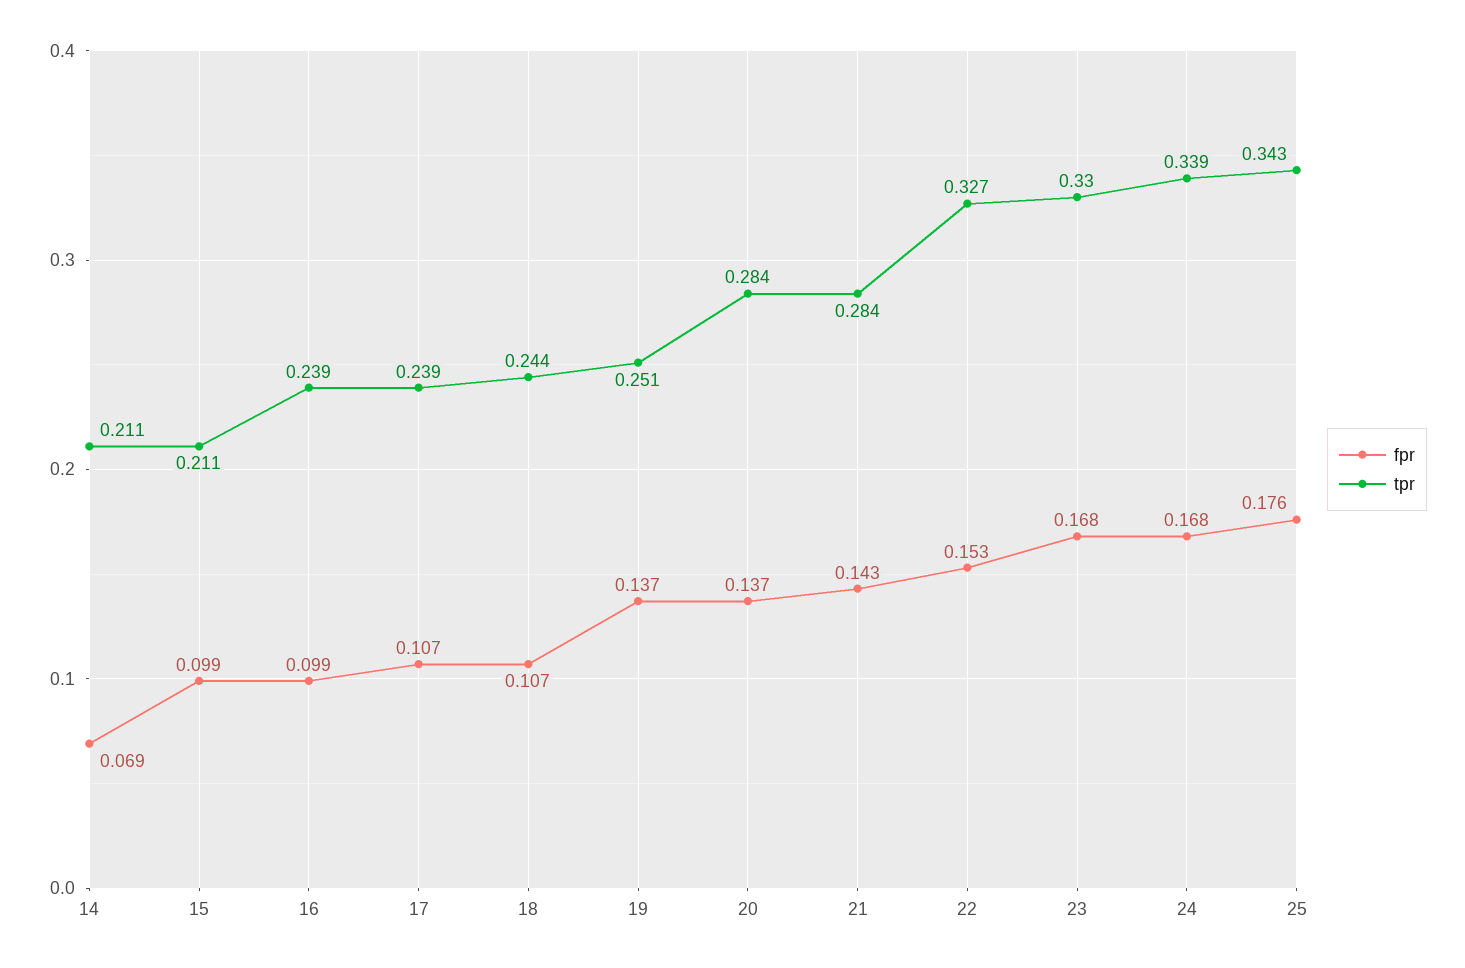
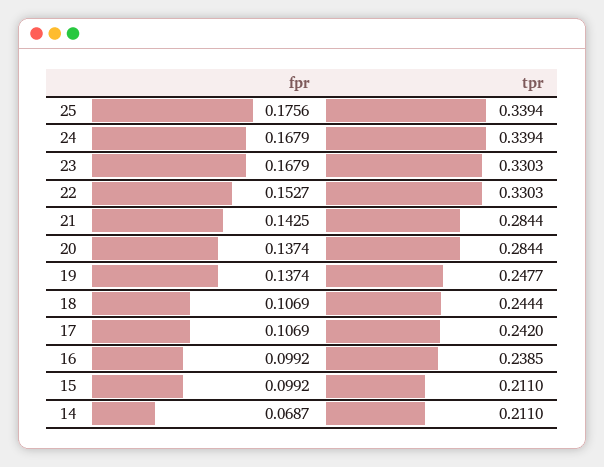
tpr, 17: 0.239 -> 0.242
tpr, 19: 0.251 -> 0.2477
tpr, 22: 0.327 -> 0.3303
tpr, 25: 0.343 -> 0.3394

